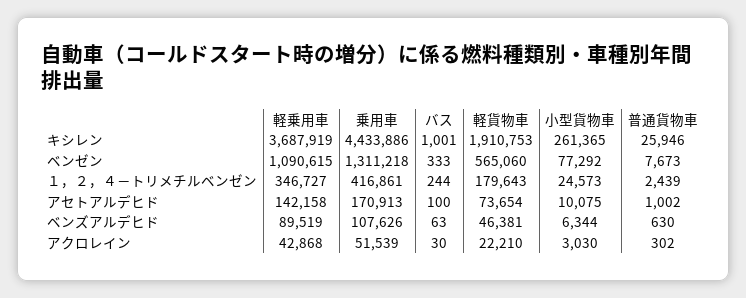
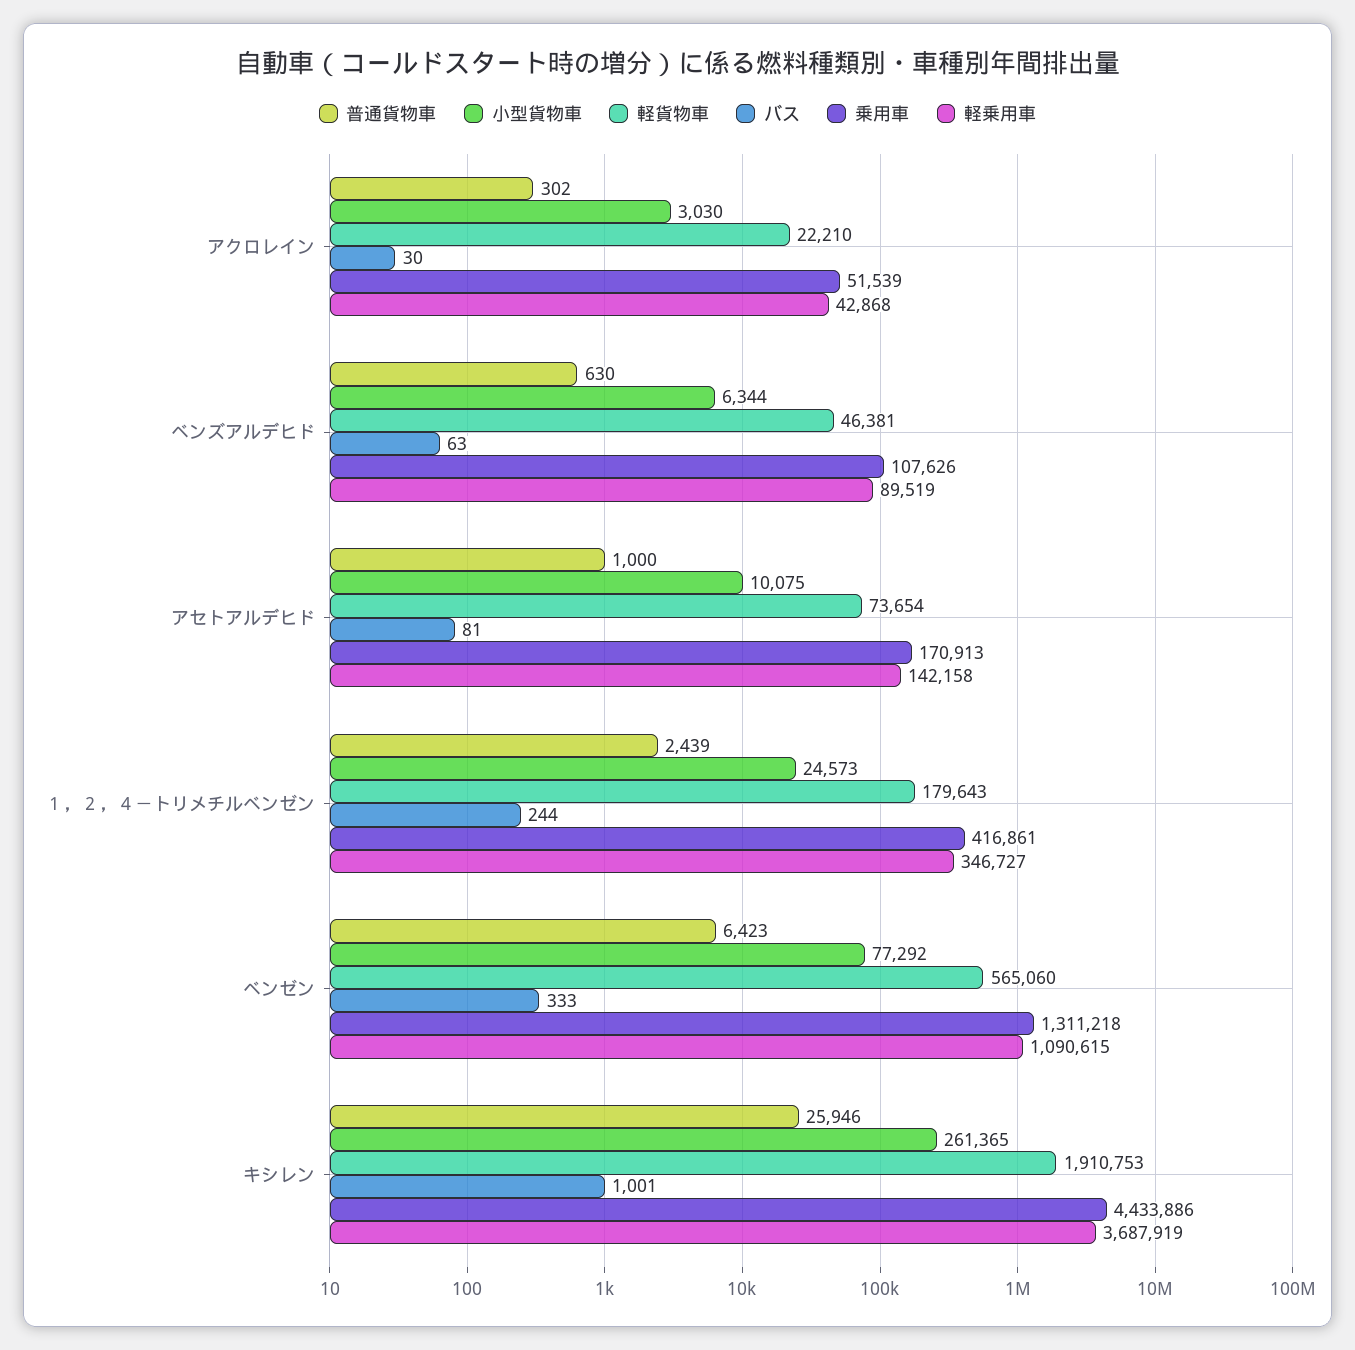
普通貨物車, ベンゼン: 7673 -> 6423
バス, アセトアルデヒド: 100 -> 81
普通貨物車, アセトアルデヒド: 1002 -> 1000

